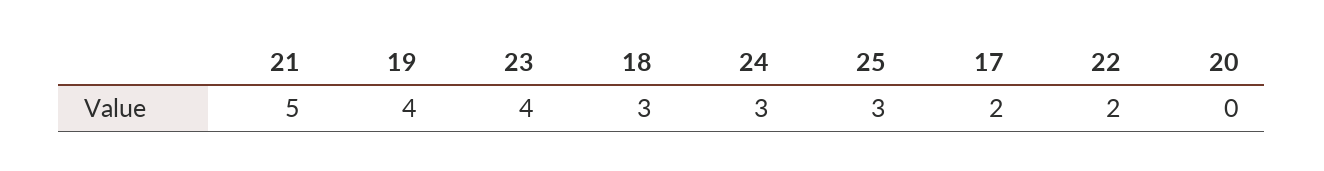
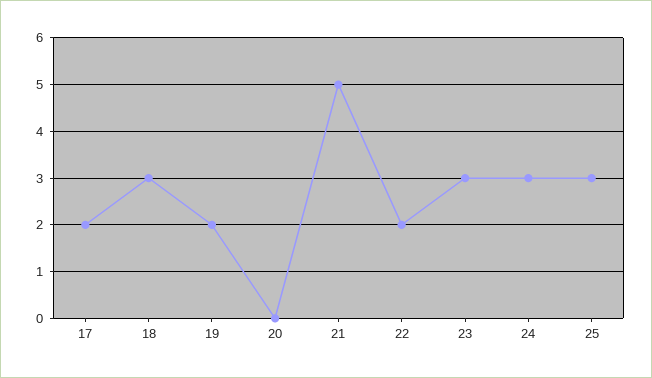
19: 4 -> 2
23: 4 -> 3

